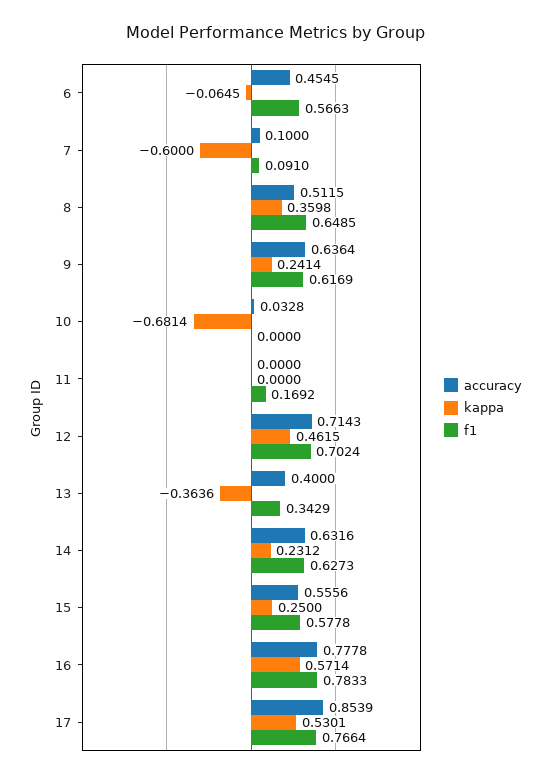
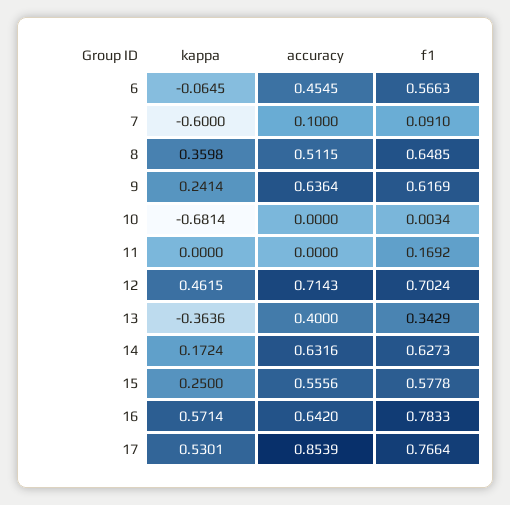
accuracy, 10: 0.0328 -> 0
f1, 10: 0 -> 0.0034
kappa, 14: 0.2312 -> 0.1724
accuracy, 16: 0.7778 -> 0.642

